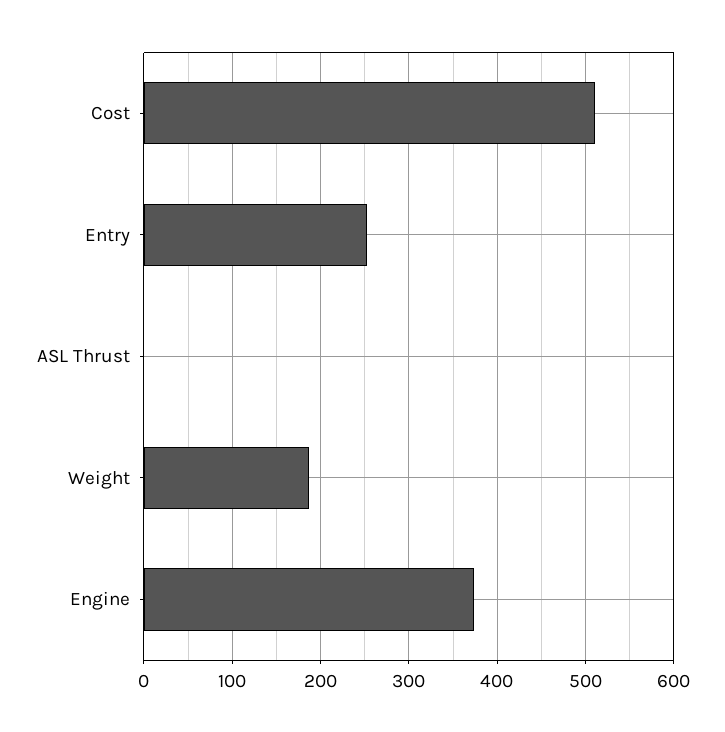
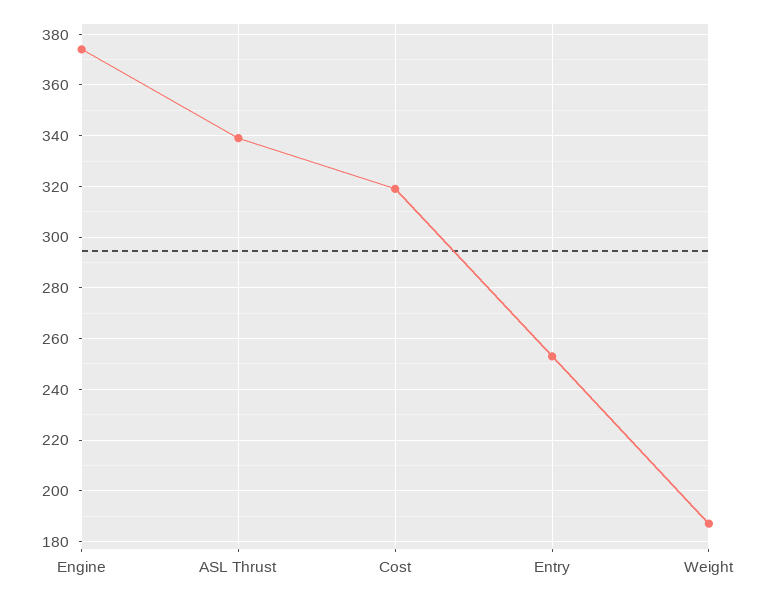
Cost: 510 -> 320
ASL Thrust: 0 -> 340

